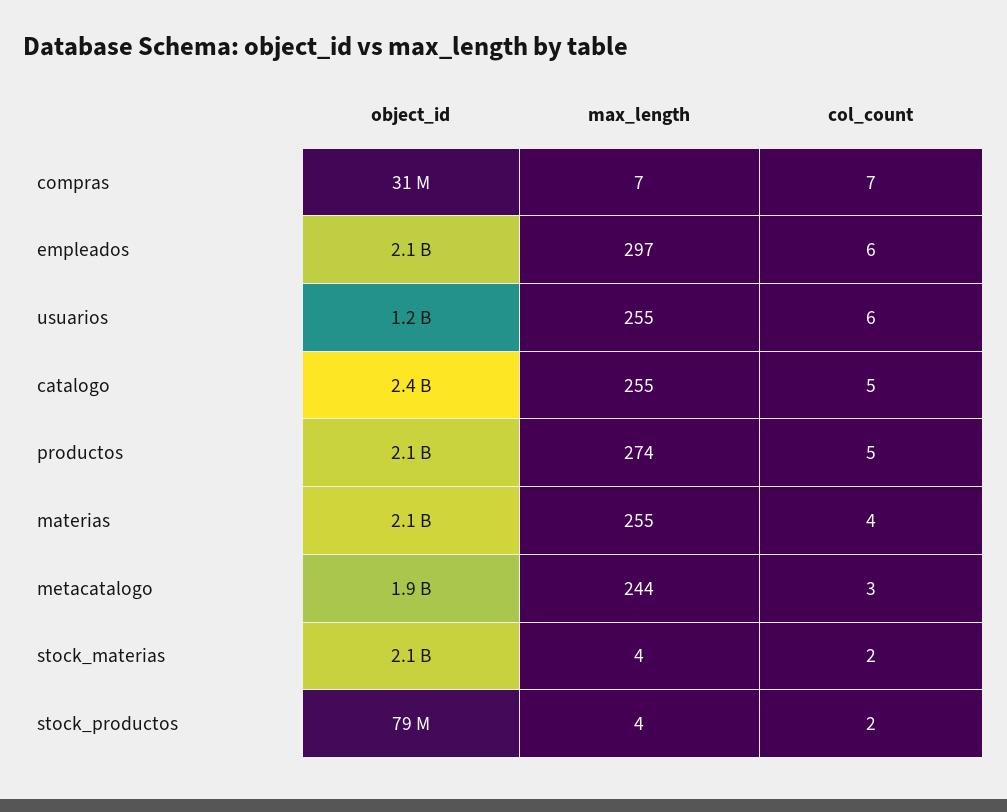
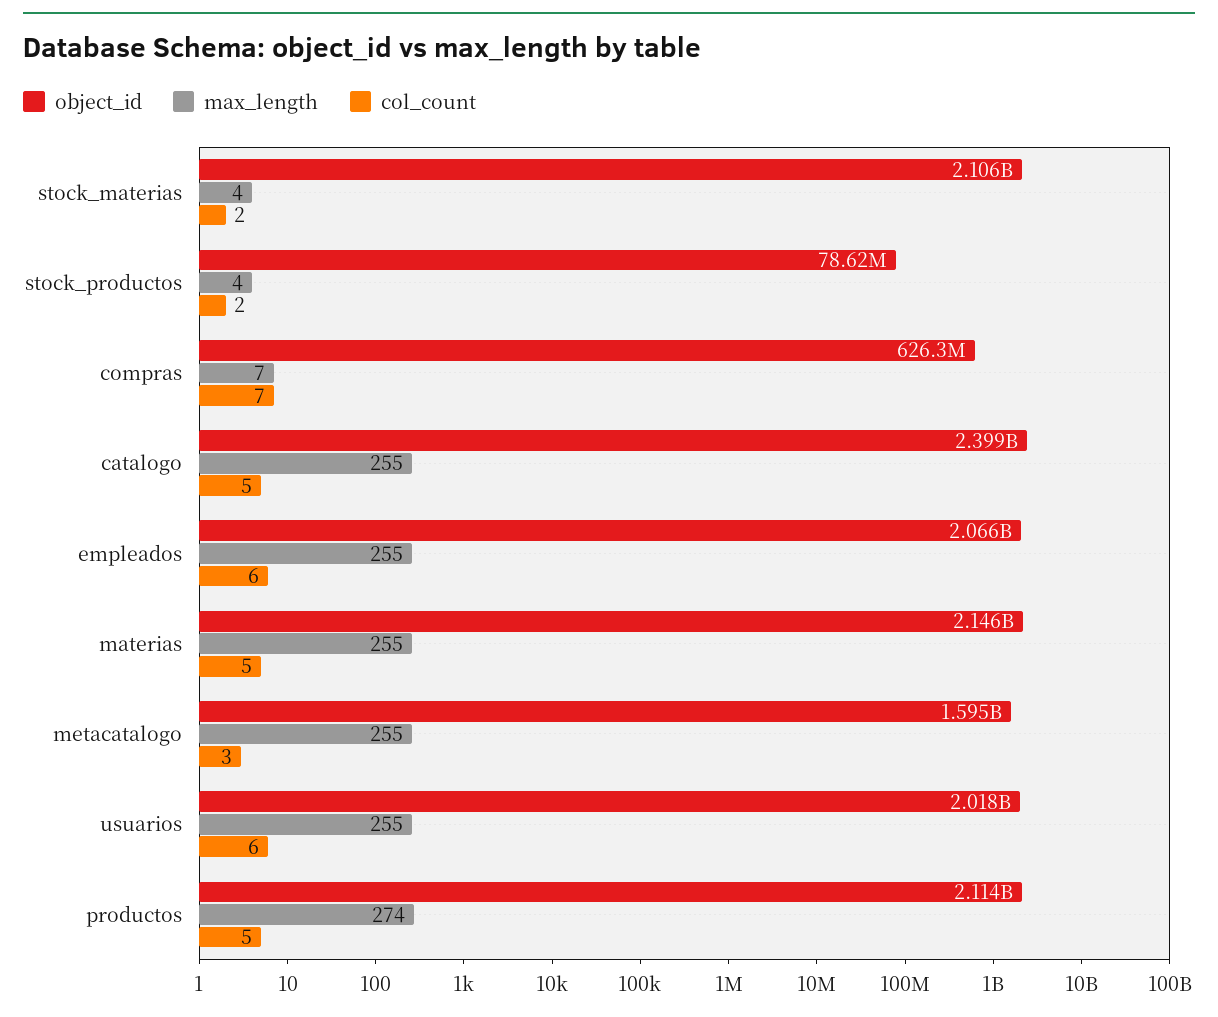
object_id, compras: 31000000 -> 626300000
max_length, empleados: 297 -> 255
object_id, usuarios: 1200000000 -> 2018000000
col_count, materias: 4 -> 5
object_id, metacatalogo: 1900000000 -> 1595000000
max_length, metacatalogo: 244 -> 255

